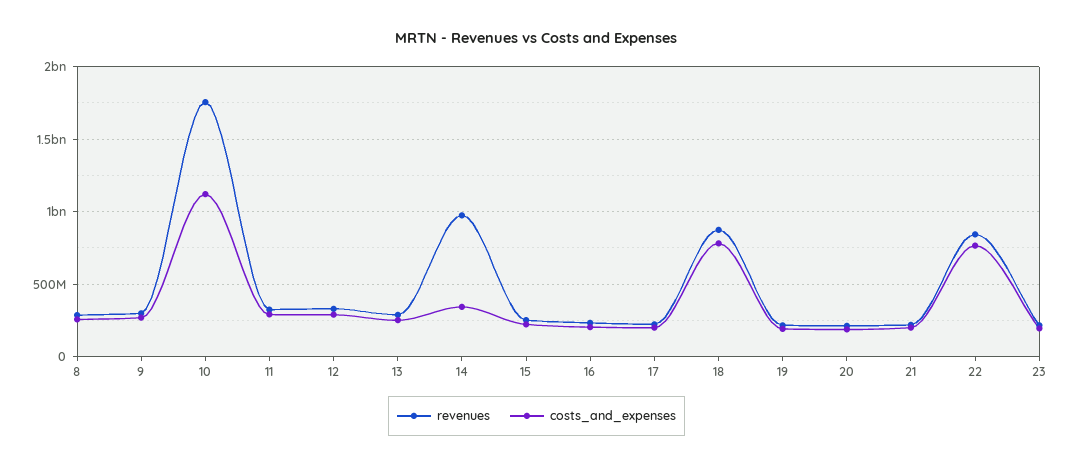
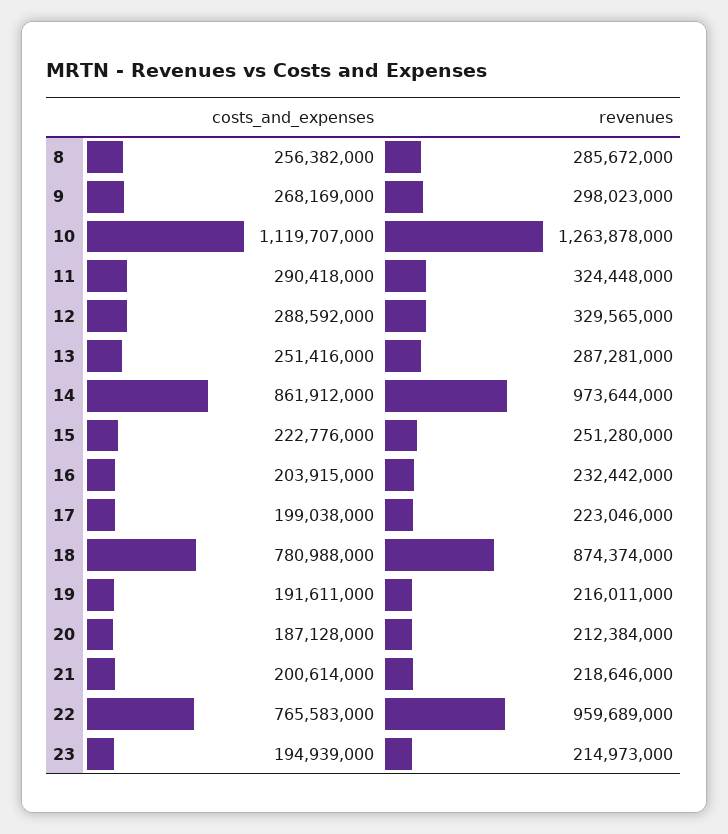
revenues, 10: 1750000000 -> 1263878000
costs_and_expenses, 14: 350000000 -> 861912000
revenues, 22: 850000000 -> 959689000

